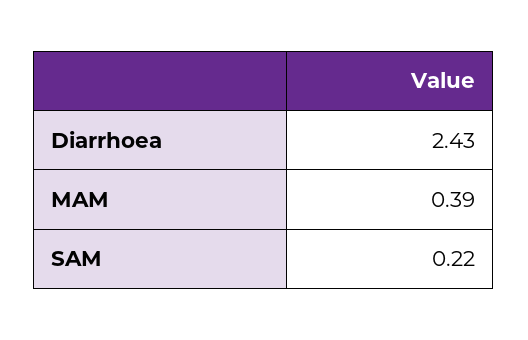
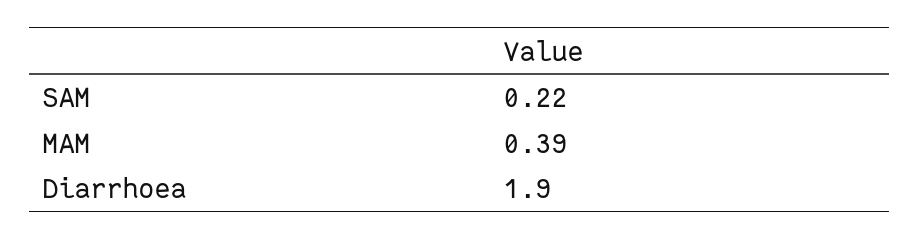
Diarrhoea: 2.43 -> 1.9

